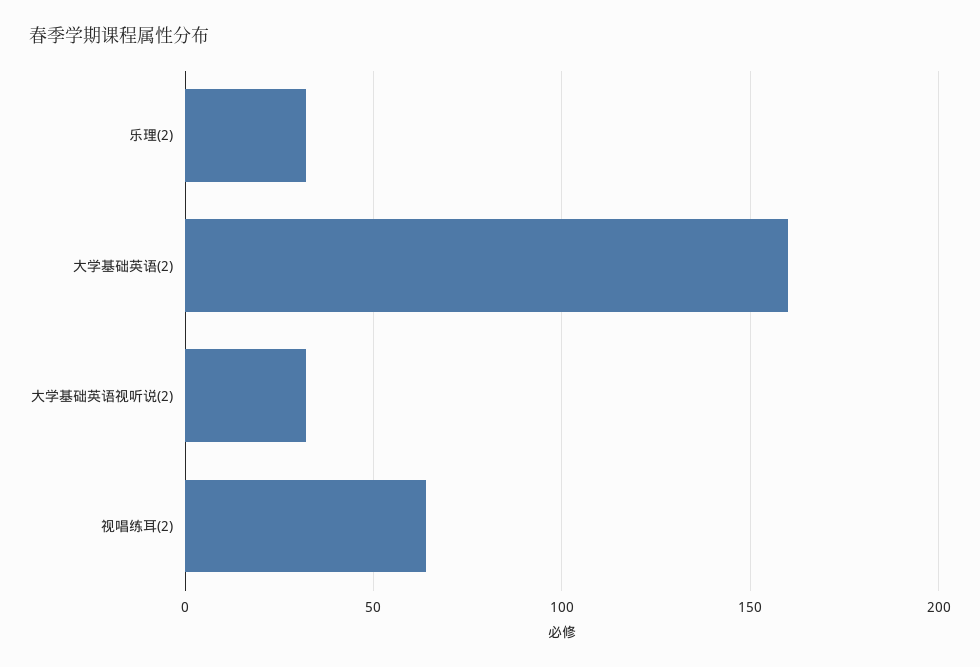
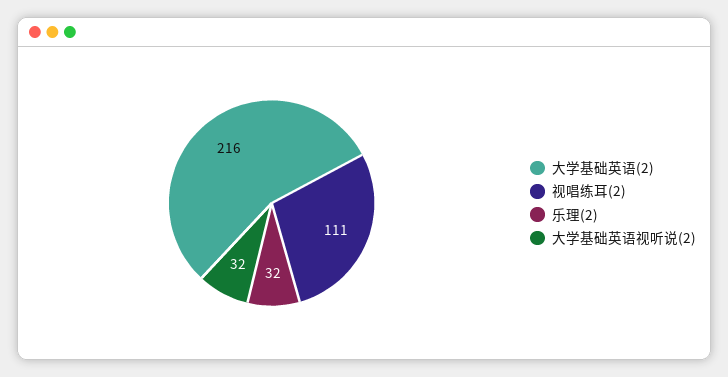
大学基础英语(2): 160 -> 216
视唱练耳(2): 65 -> 111

